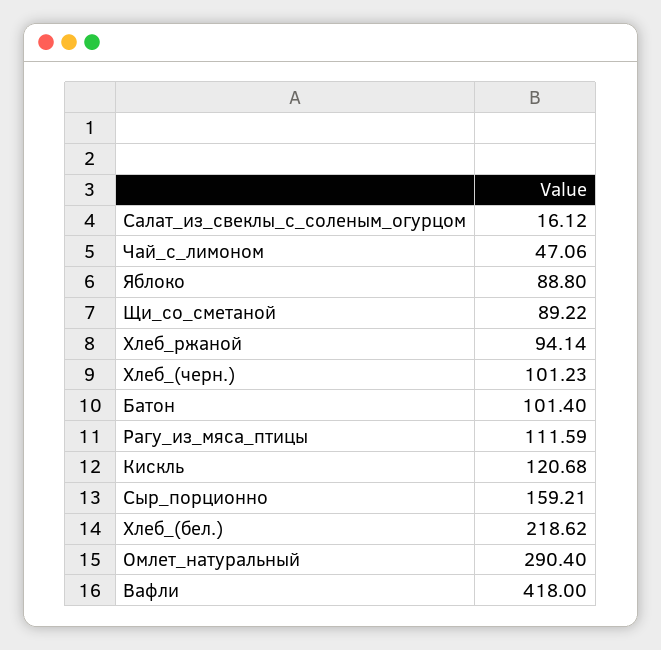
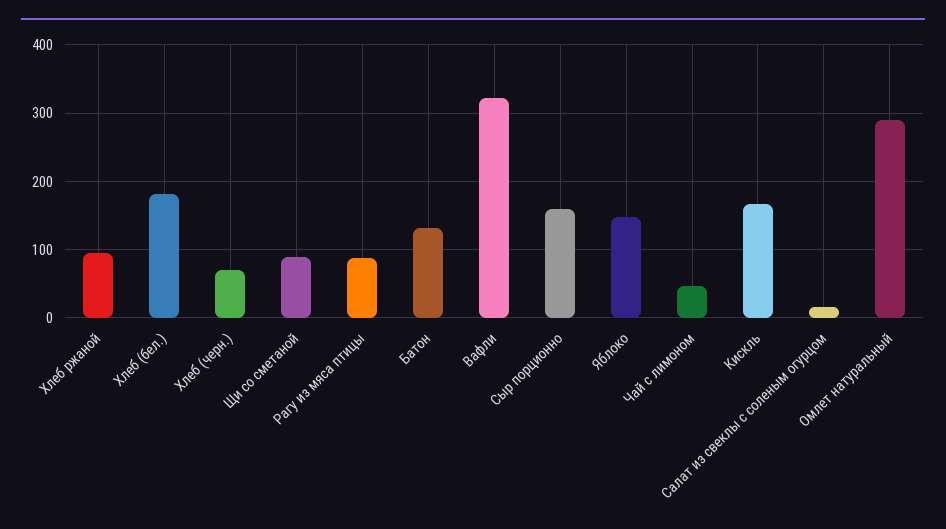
Яблоко: 88.8 -> 150
Хлеб_(черн.): 101.23 -> 70
Батон: 101.4 -> 130
Рагу_из_мяса_птицы: 111.59 -> 90
Кискль: 120.68 -> 170
Хлеб_(бел.): 218.62 -> 180
Вафли: 418 -> 320

